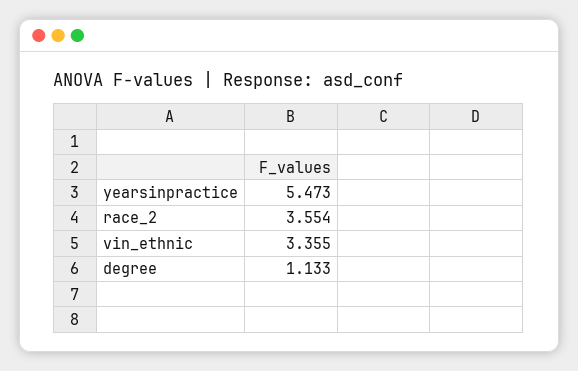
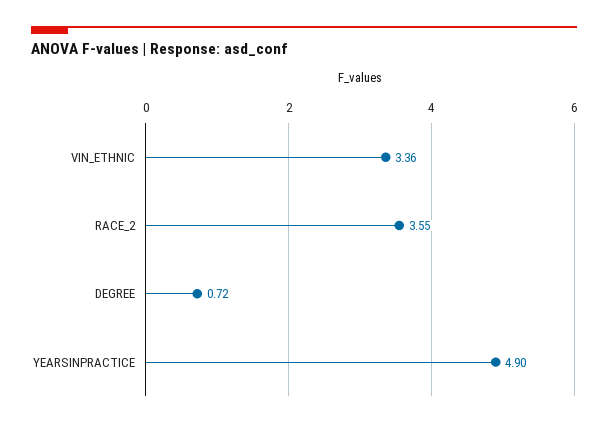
yearsinpractice: 5.473 -> 4.9
degree: 1.133 -> 0.72

